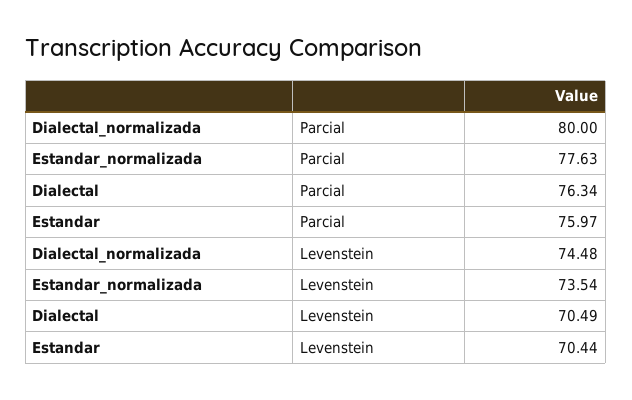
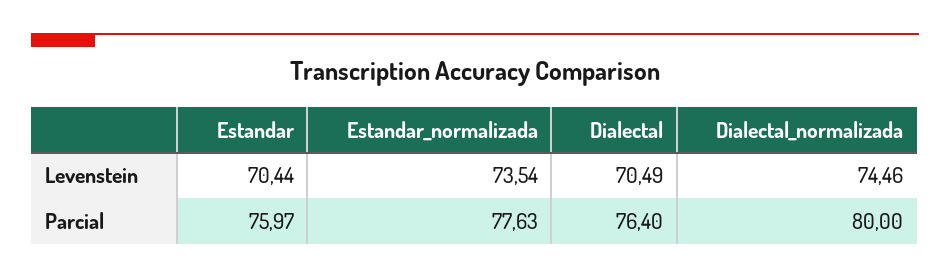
Dialectal, Parcial: 76.34 -> 76.4
Dialectal_normalizada, Levenstein: 74.48 -> 74.46

